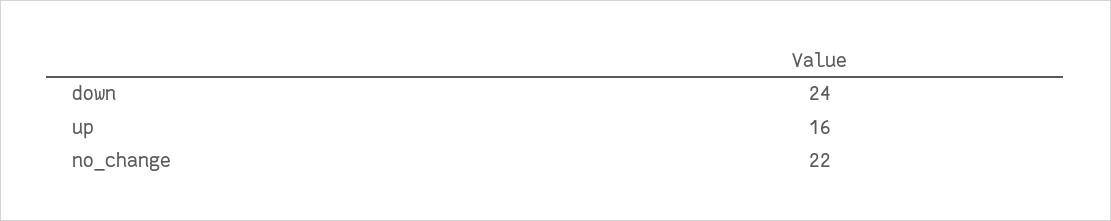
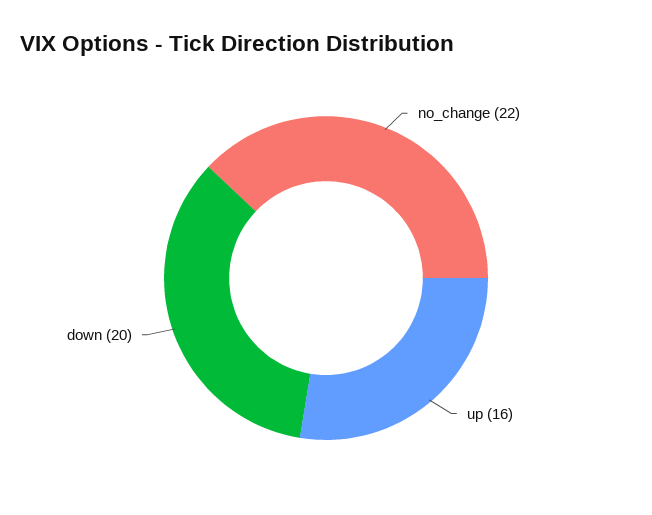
down: 24 -> 20

